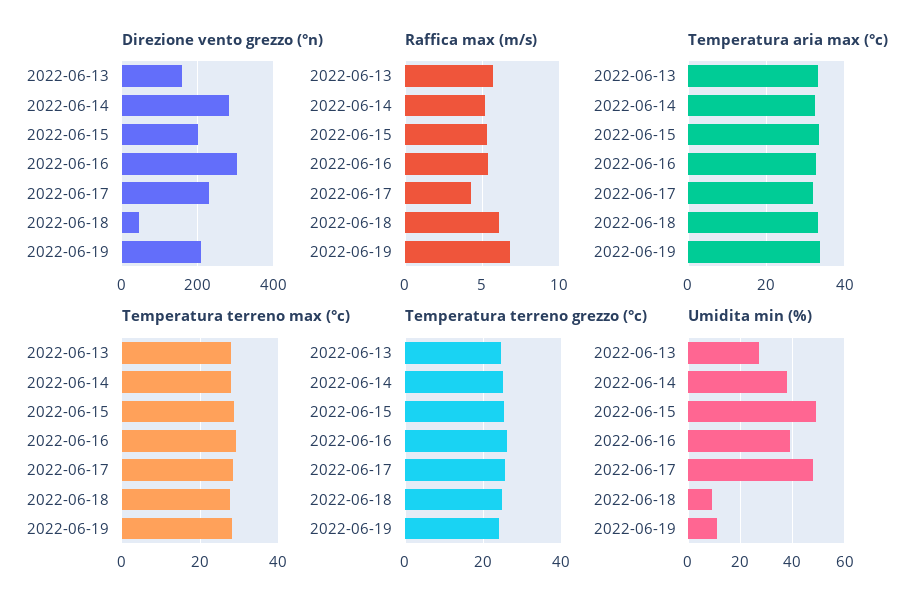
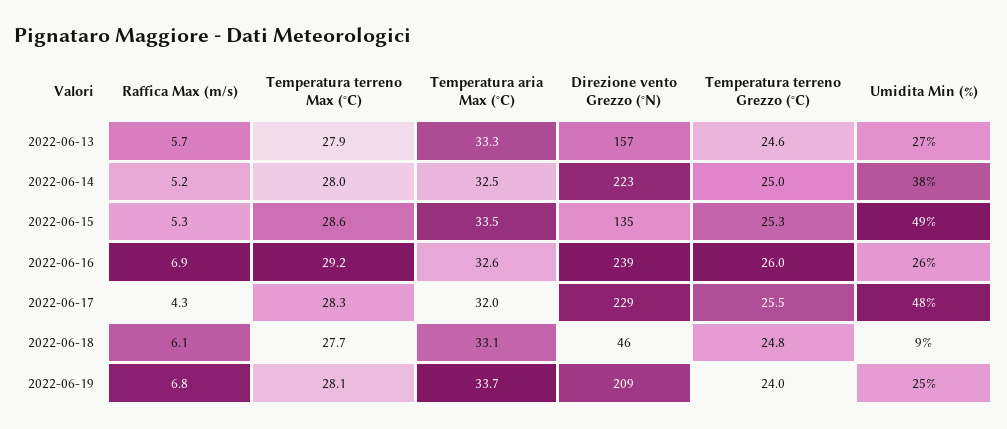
Direzione vento grezzo (°n), 2022-06-14: 280 -> 223
Direzione vento grezzo (°n), 2022-06-15: 200 -> 135
Direzione vento grezzo (°n), 2022-06-16: 300 -> 239
Raffica max (m/s), 2022-06-16: 5.5 -> 6.9
Umidita min (%), 2022-06-16: 40 -> 26
Umidita min (%), 2022-06-19: 10 -> 25

